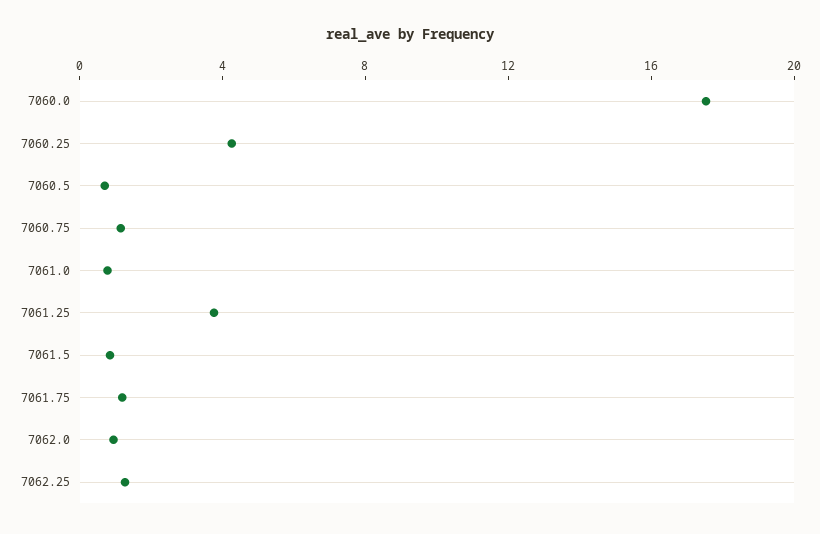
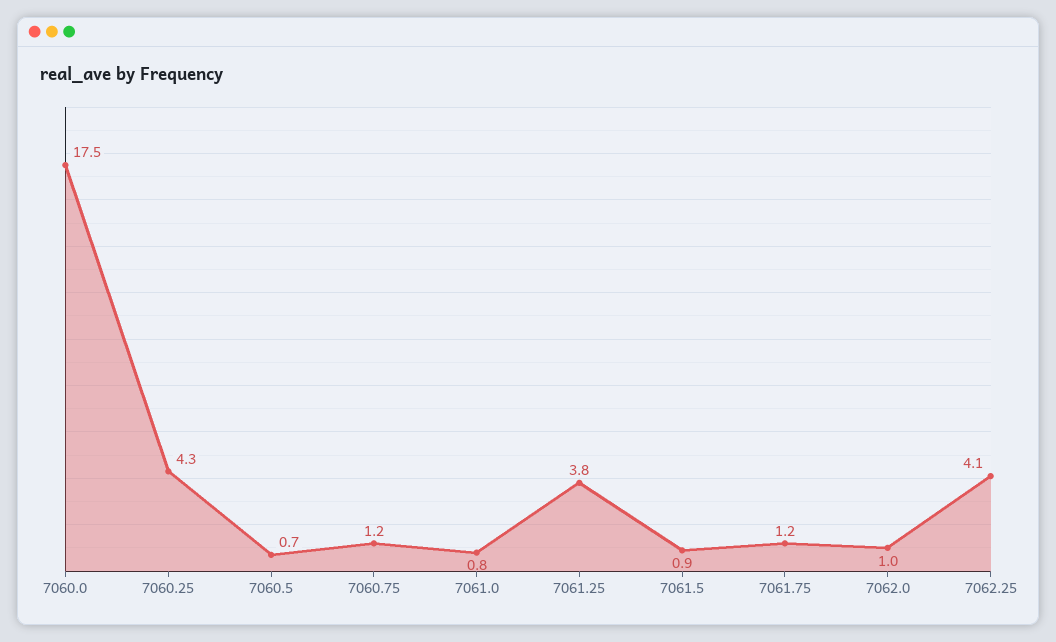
7062.25: 1 -> 4.1

